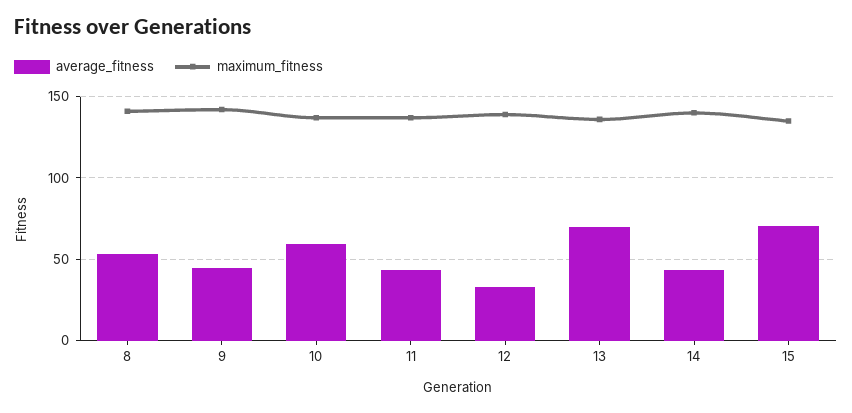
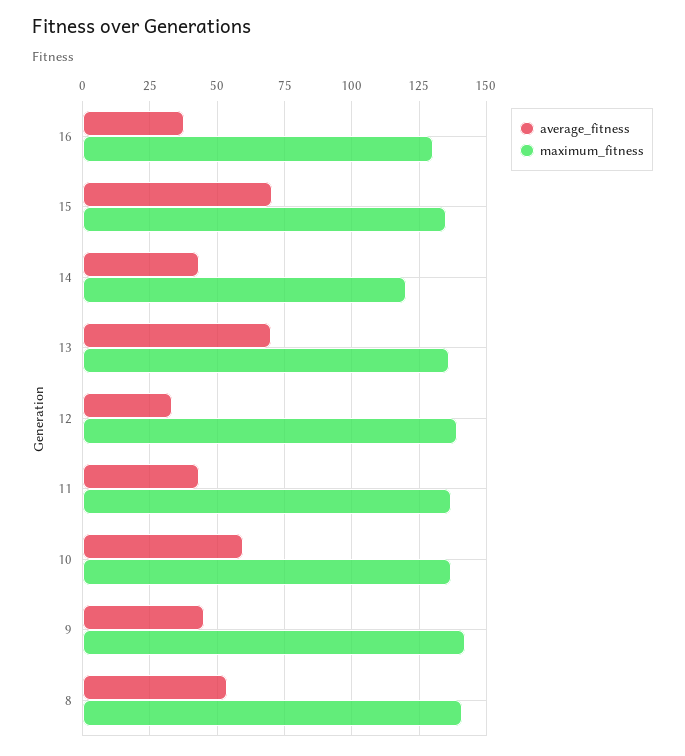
maximum_fitness, 14: 140 -> 120
average_fitness, 16: none -> 37.5
maximum_fitness, 16: none -> 130

